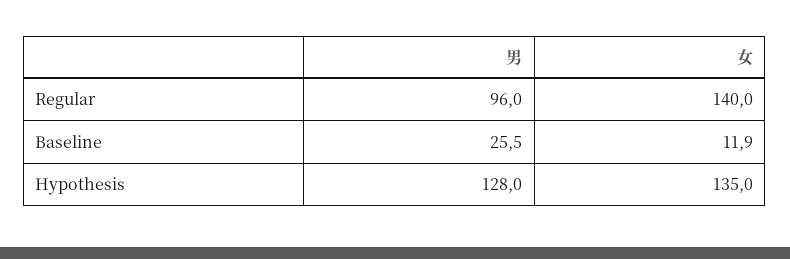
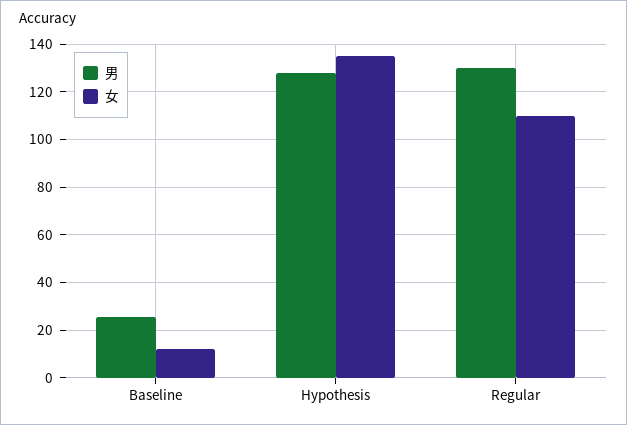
男, Regular: 96 -> 130
女, Regular: 140 -> 110

